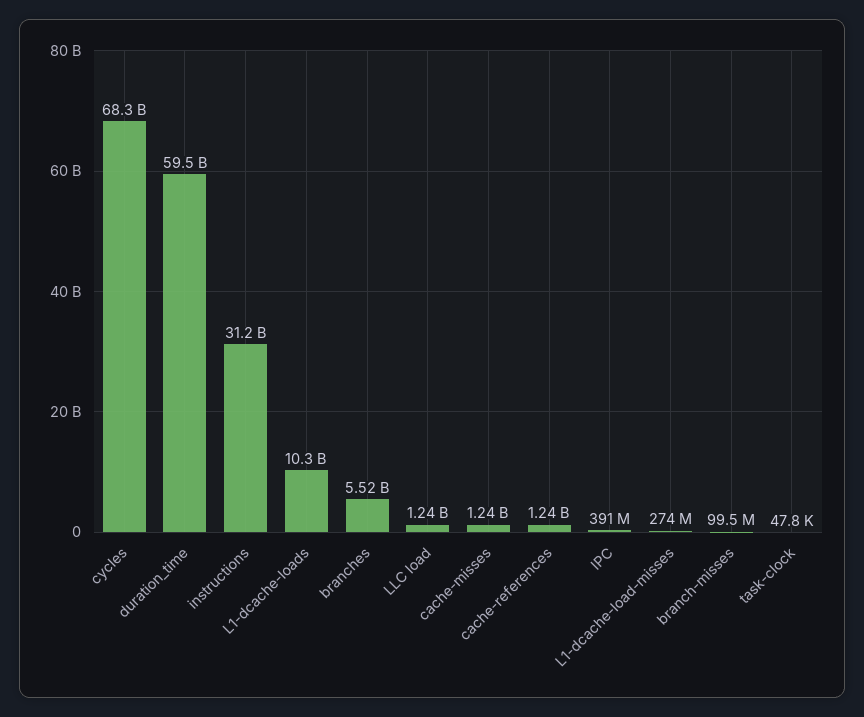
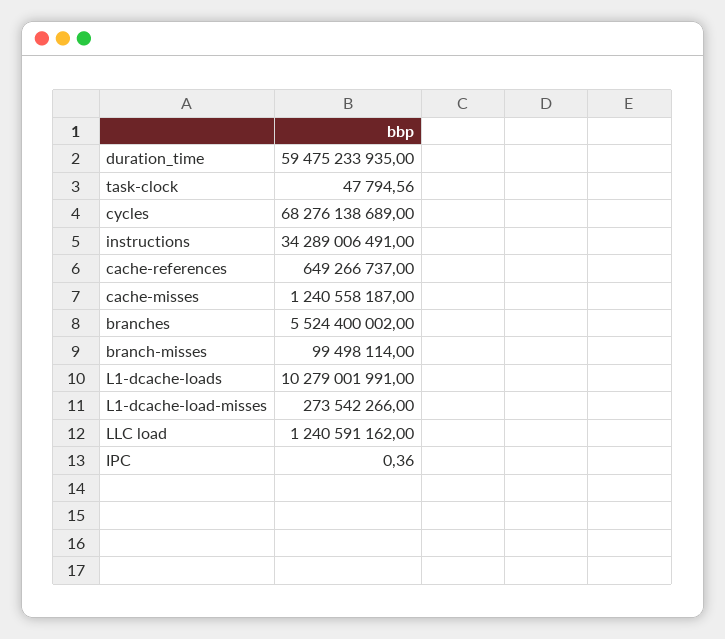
instructions: 31200000000 -> 34289006491
cache-references: 1240000000 -> 649266737
IPC: 391000000 -> 0.36

